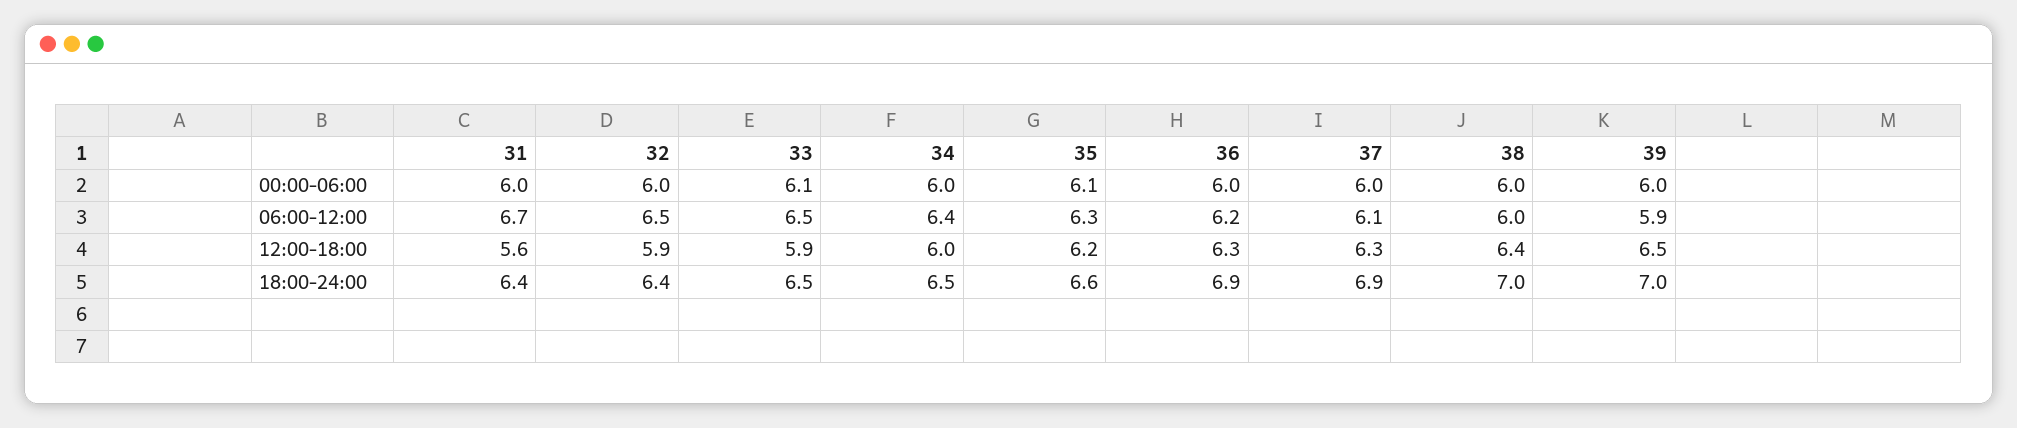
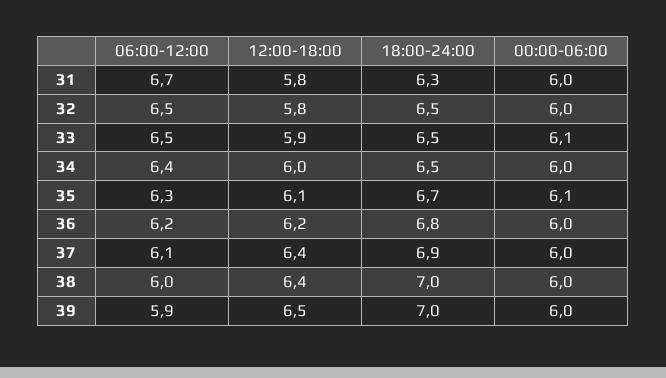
31, 12:00-18:00: 5.6 -> 5.8
32, 12:00-18:00: 5.9 -> 5.8
35, 12:00-18:00: 6.2 -> 6.1
36, 12:00-18:00: 6.3 -> 6.2
37, 12:00-18:00: 6.3 -> 6.4
31, 18:00-24:00: 6.4 -> 6.3
32, 18:00-24:00: 6.4 -> 6.5
35, 18:00-24:00: 6.6 -> 6.7
36, 18:00-24:00: 6.9 -> 6.8

